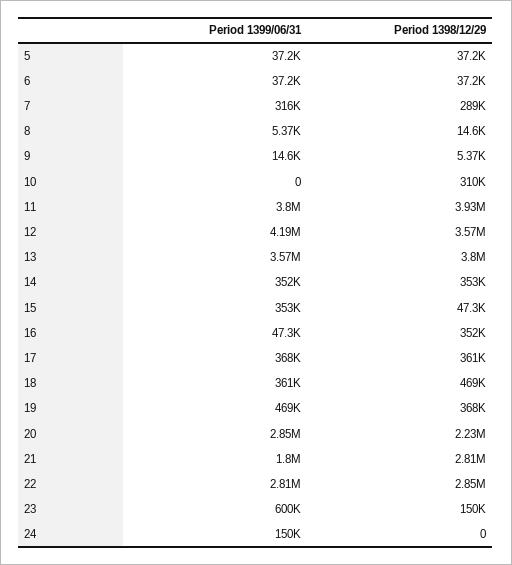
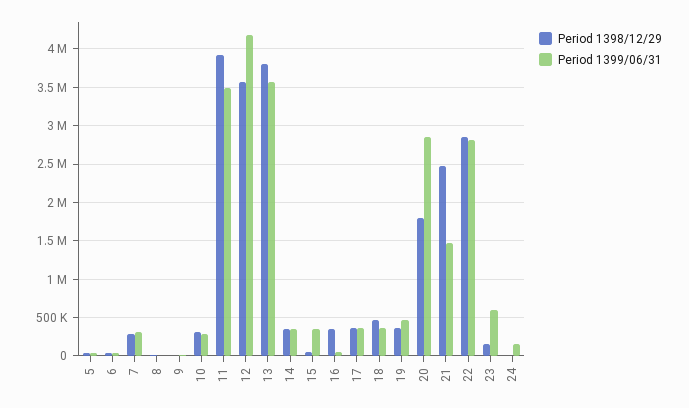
Period 1399/06/31, 10: 0 -> 300000
Period 1399/06/31, 11: 3800000 -> 3500000
Period 1398/12/29, 20: 2230000 -> 1800000
Period 1399/06/31, 21: 1800000 -> 1500000
Period 1398/12/29, 21: 2810000 -> 2500000

